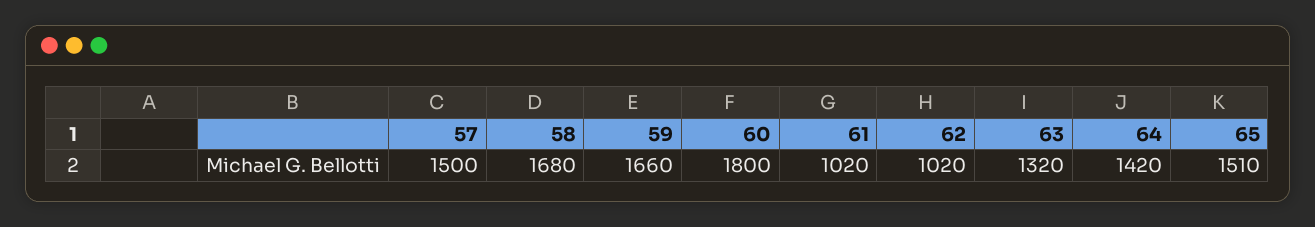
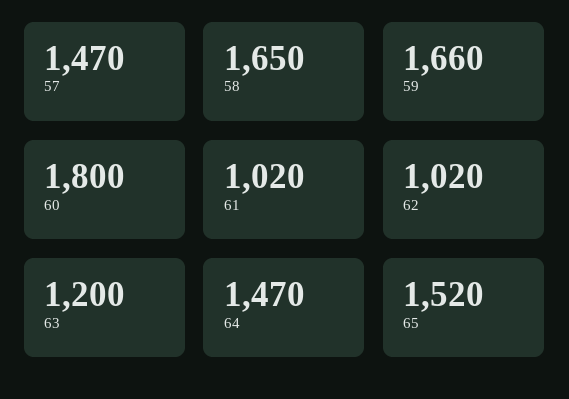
57: 1500 -> 1470
58: 1680 -> 1650
63: 1320 -> 1200
64: 1420 -> 1470
65: 1510 -> 1520

